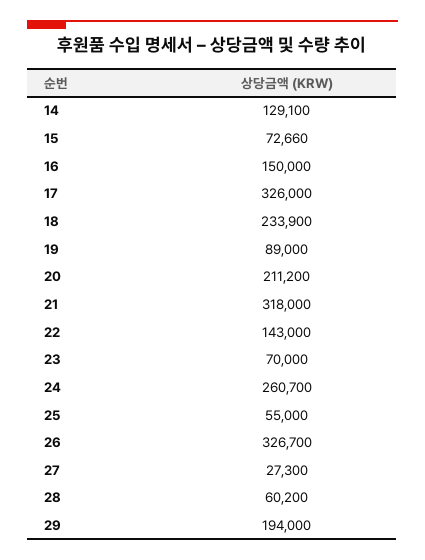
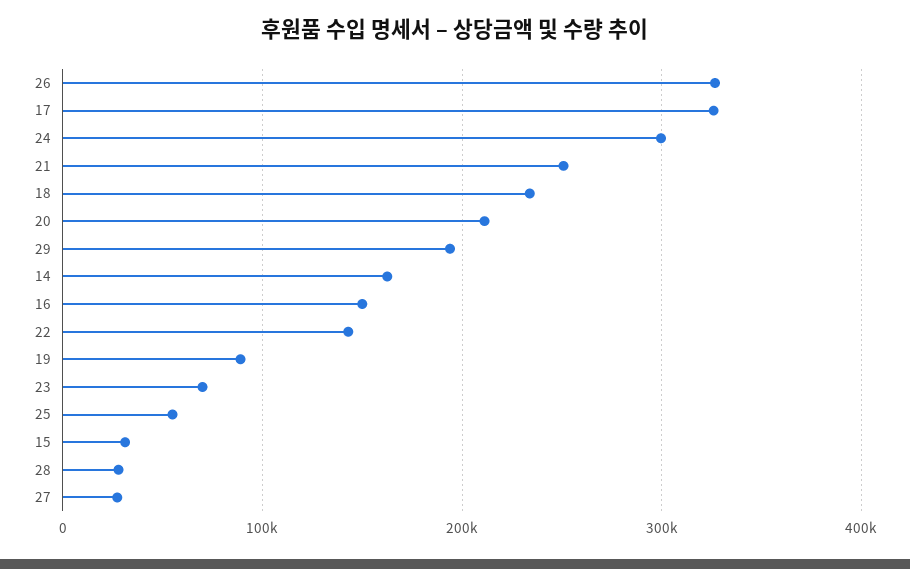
14: 129100 -> 160000
15: 72660 -> 30000
21: 318000 -> 250000
24: 260700 -> 300000
28: 60200 -> 30000

